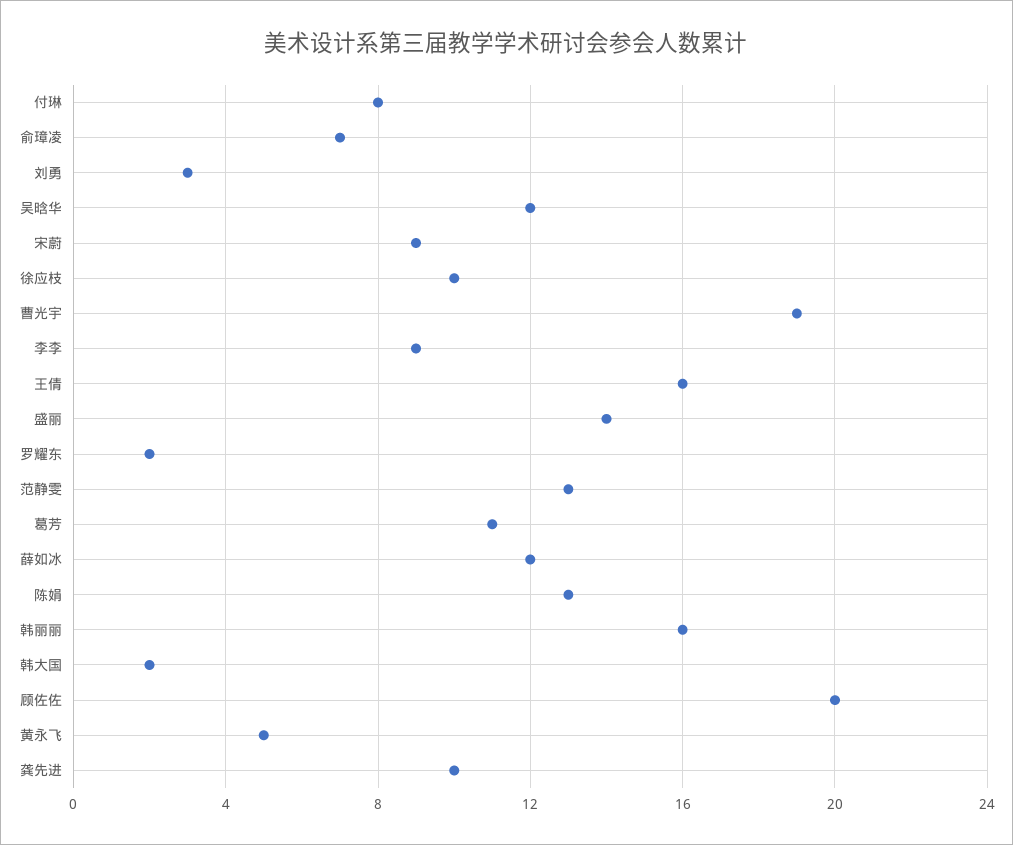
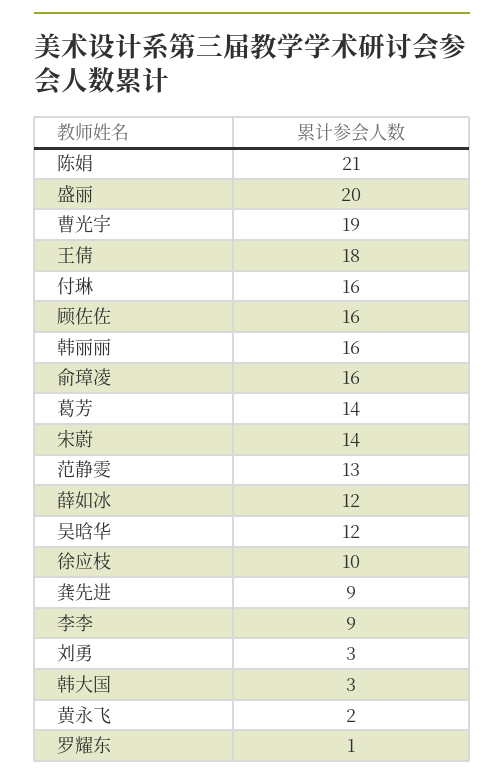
付琳: 8 -> 16
俞璋凌: 7 -> 16
宋蔚: 9 -> 14
王倩: 16 -> 18
盛丽: 14 -> 20
罗耀东: 2 -> 1
葛芳: 11 -> 14
陈娟: 13 -> 21
韩大国: 2 -> 3
顾佐佐: 20 -> 16
黄永飞: 5 -> 2
龚先进: 10 -> 9

